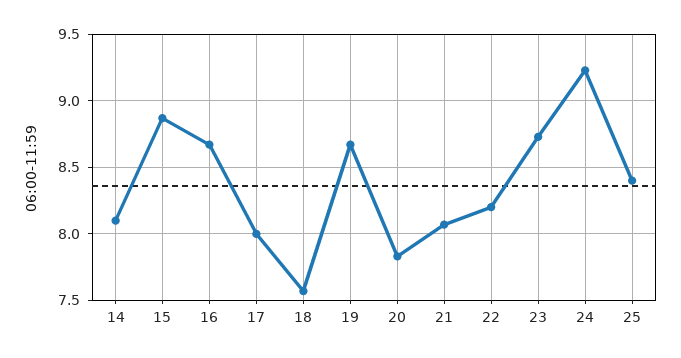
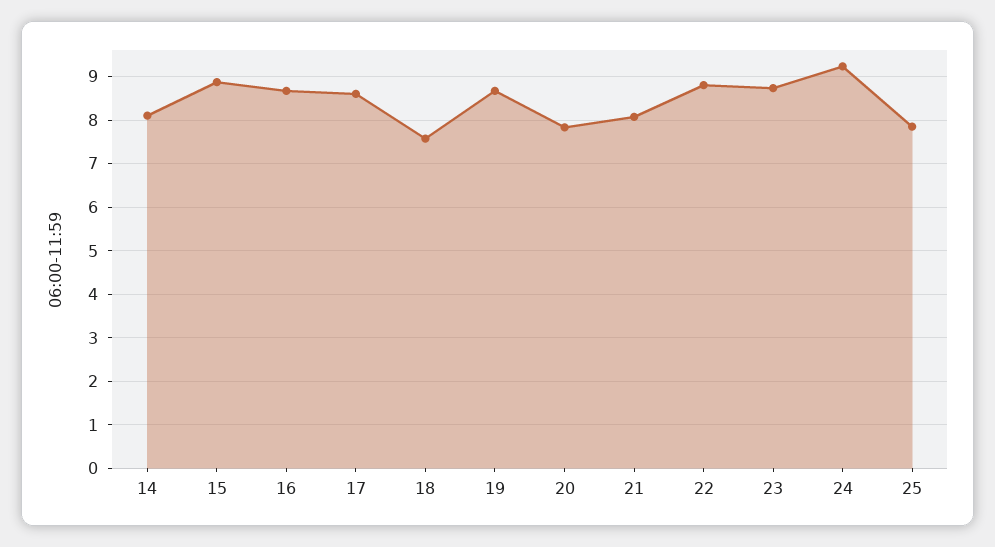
17: 8 -> 8.6
22: 8.2 -> 8.8
25: 8.4 -> 7.8

